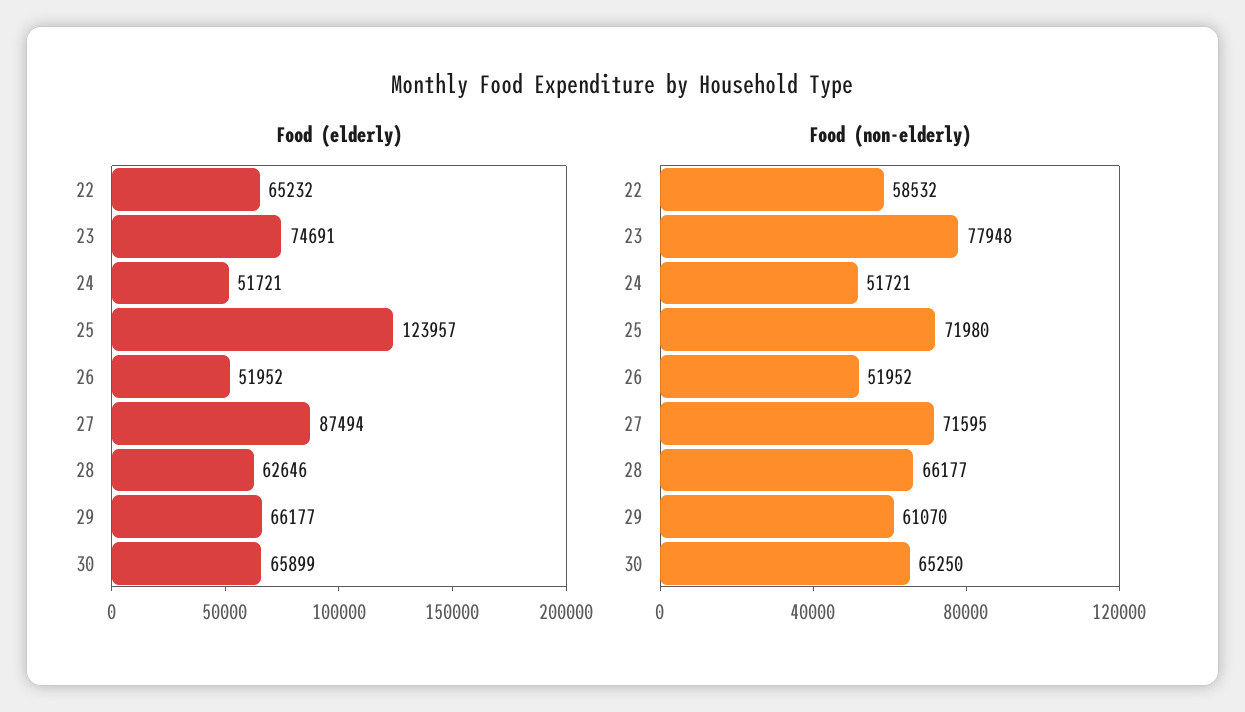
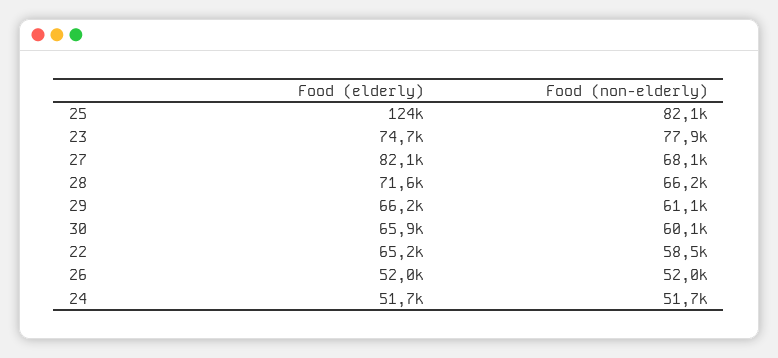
Food (elderly), 27: 87494 -> 82100
Food (elderly), 28: 62646 -> 71600
Food (non-elderly), 25: 71980 -> 82100
Food (non-elderly), 27: 71595 -> 68100
Food (non-elderly), 30: 65250 -> 60100

